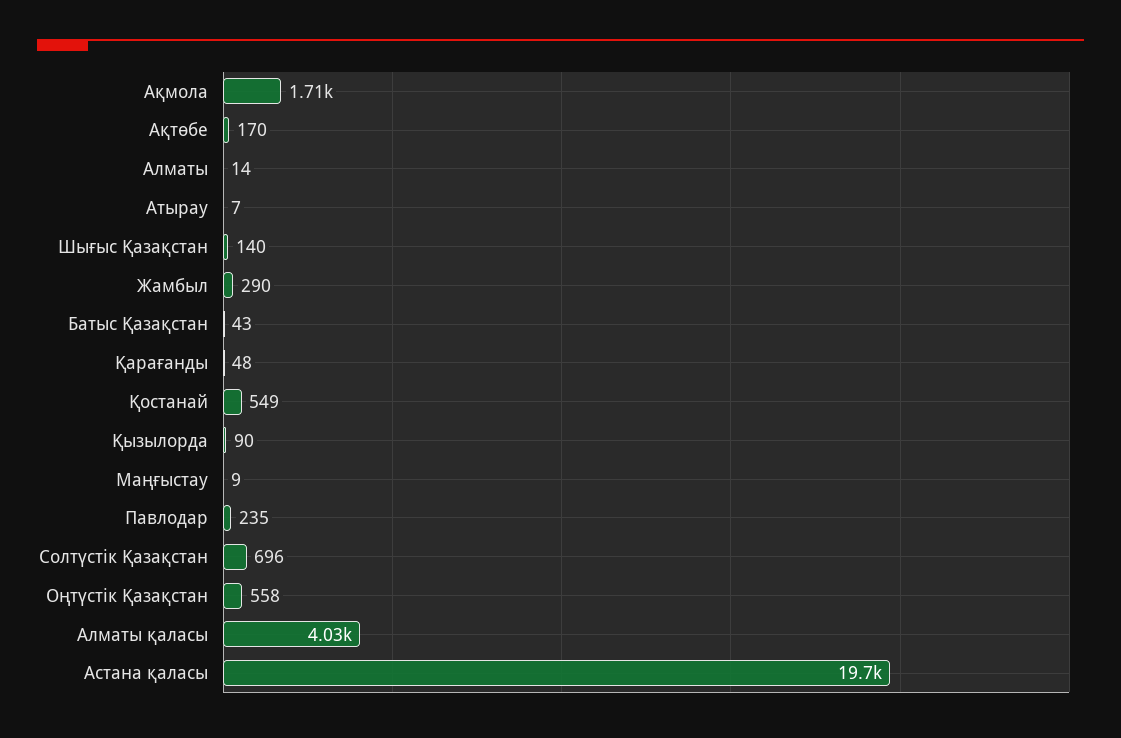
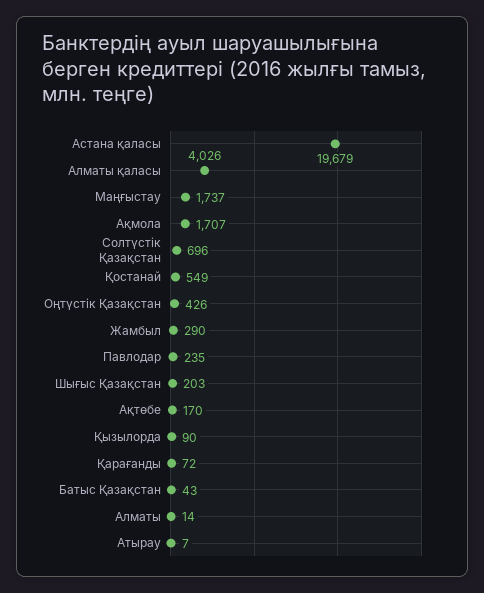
Шығыс Қазақстан: 140 -> 203
Қарағанды: 48 -> 72
Маңғыстау: 9 -> 1737
Оңтүстік Қазақстан: 558 -> 426

